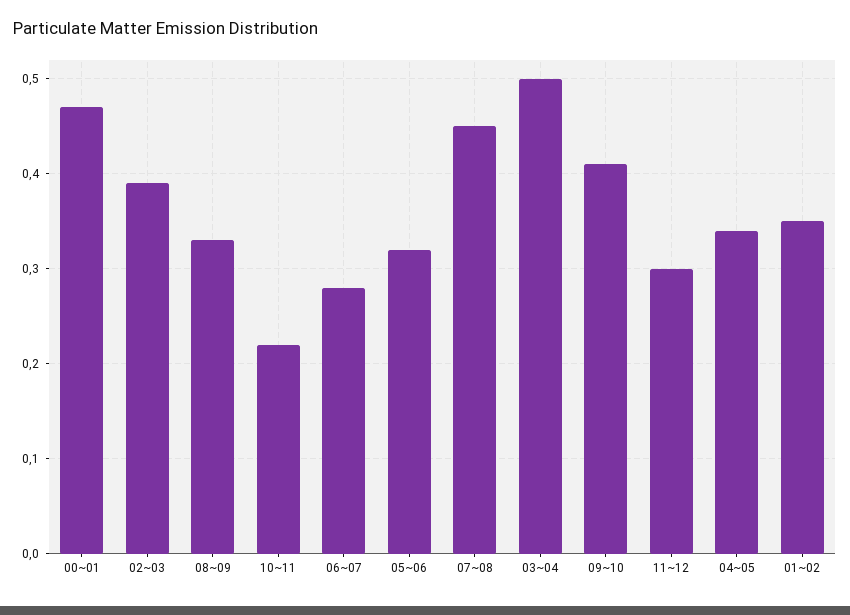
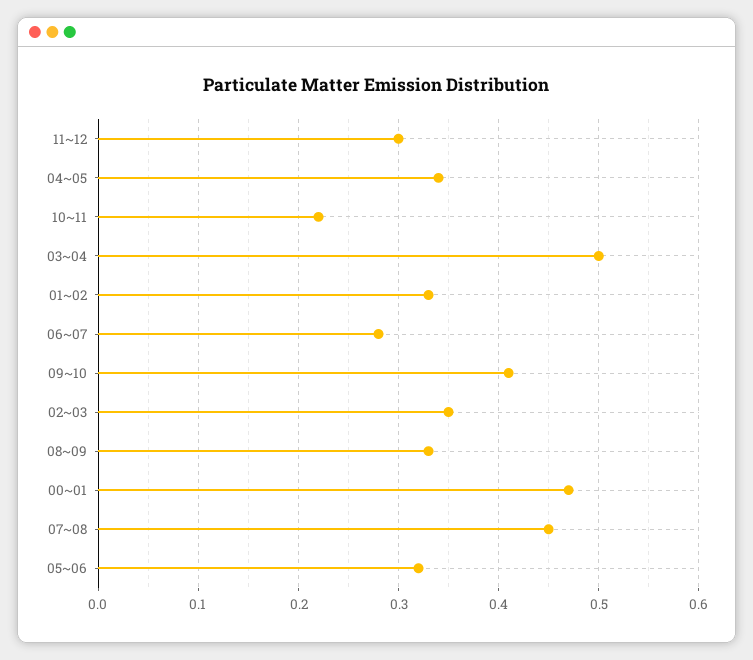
02~03: 0.39 -> 0.35
01~02: 0.35 -> 0.33

